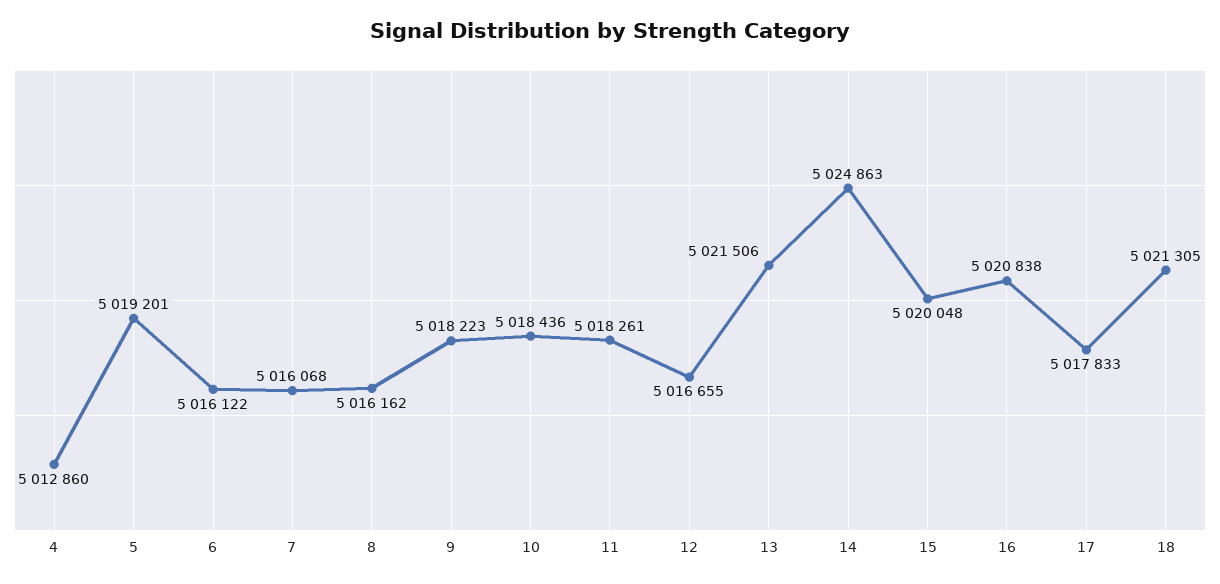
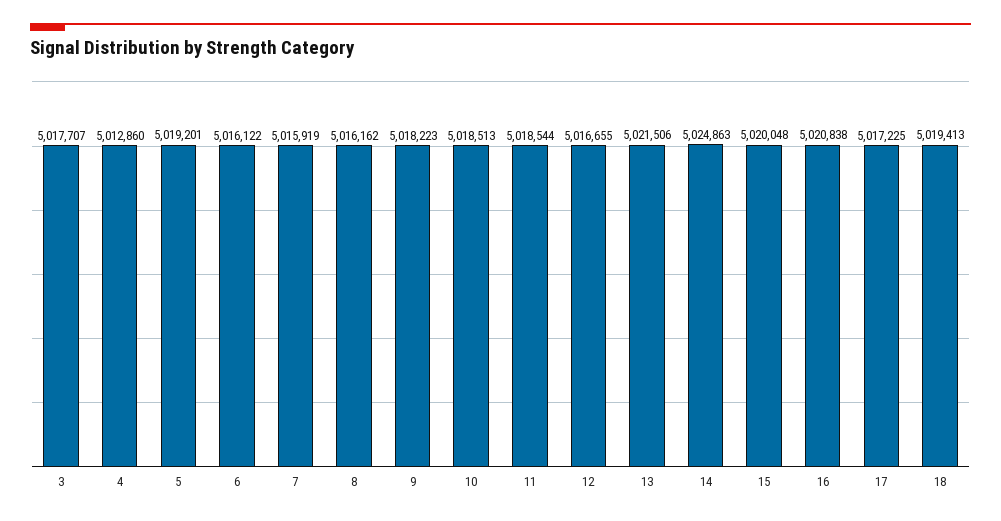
7: 5016068 -> 5015919
10: 5018436 -> 5018513
11: 5018261 -> 5018544
17: 5017833 -> 5017225
18: 5021305 -> 5019413
3: none -> 5017707

